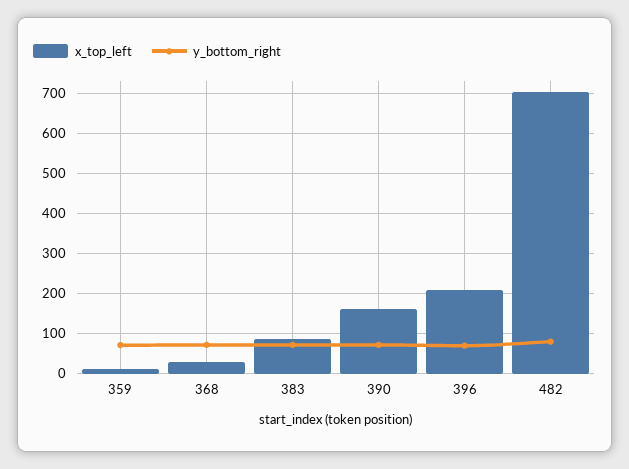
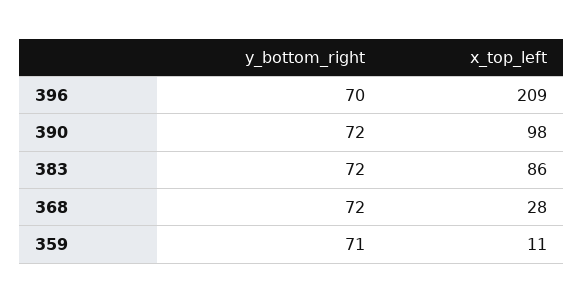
x_top_left, 390: 160 -> 98
x_top_left, 482: 700 -> none
y_bottom_right, 482: 80 -> none

